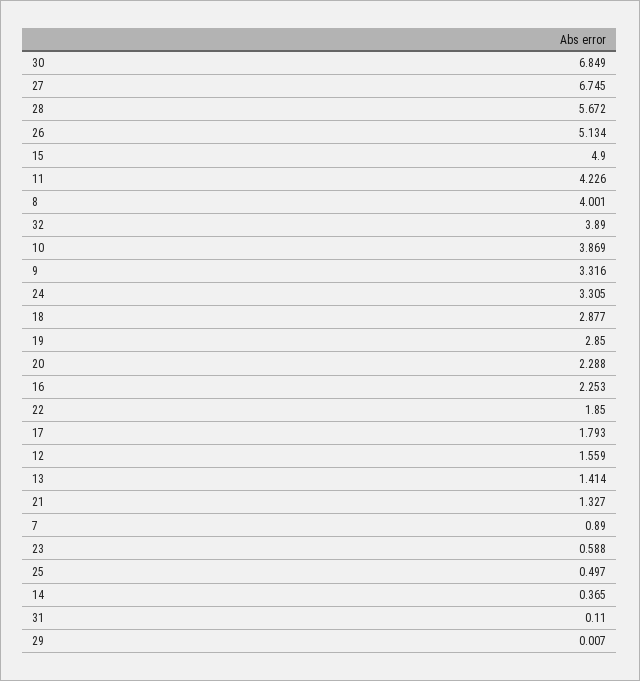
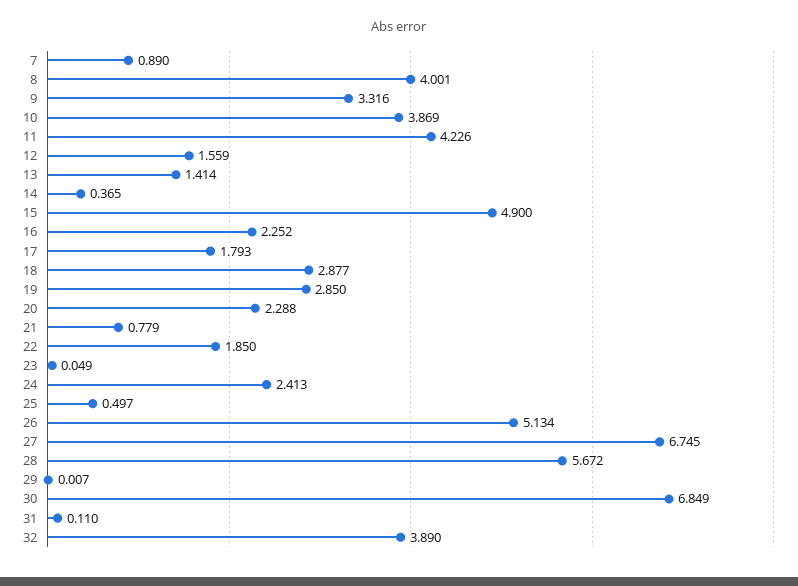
24: 3.305 -> 2.413
16: 2.253 -> 2.252
21: 1.327 -> 0.779
23: 0.588 -> 0.049

